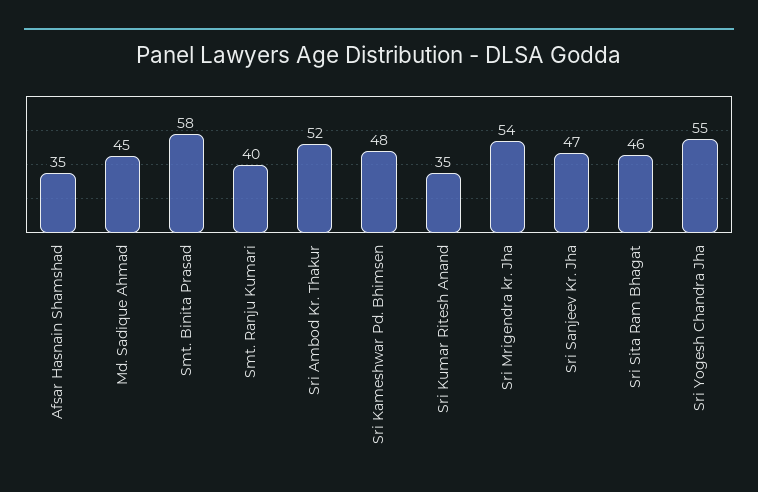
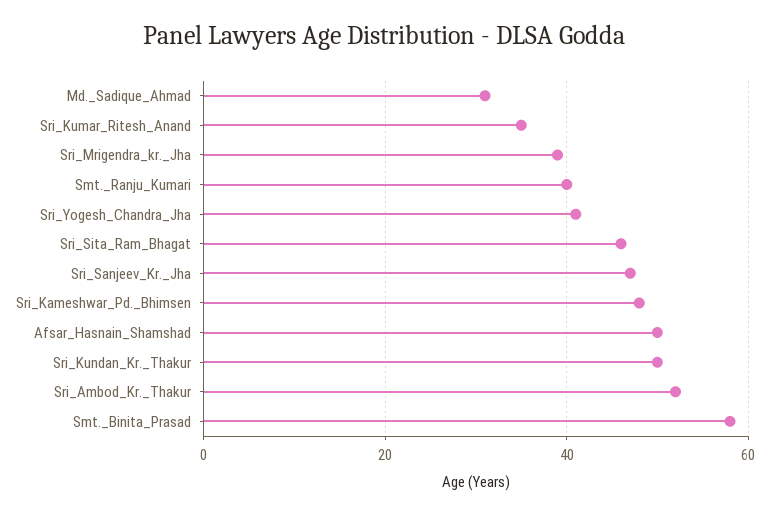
Afsar Hasnain Shamshad: 35 -> 50
Md. Sadique Ahmad: 45 -> 30
Sri Mrigendra kr. Jha: 54 -> 40
Sri Yogesh Chandra Jha: 55 -> 40
Sri_Kundan_Kr._Thakur: none -> 50

